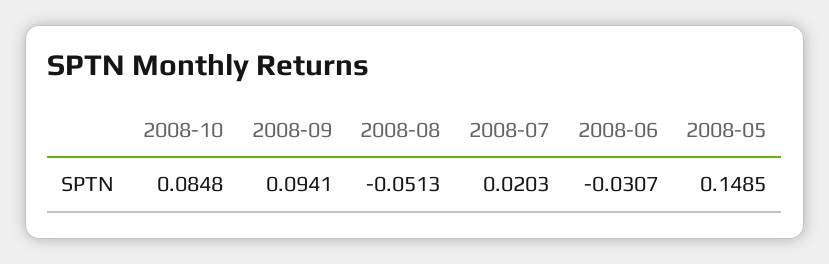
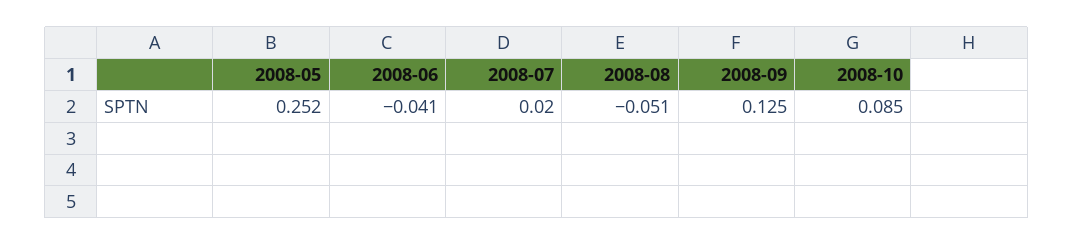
2008-09: 0.0941 -> 0.125
2008-06: -0.0307 -> -0.041
2008-05: 0.1485 -> 0.252

